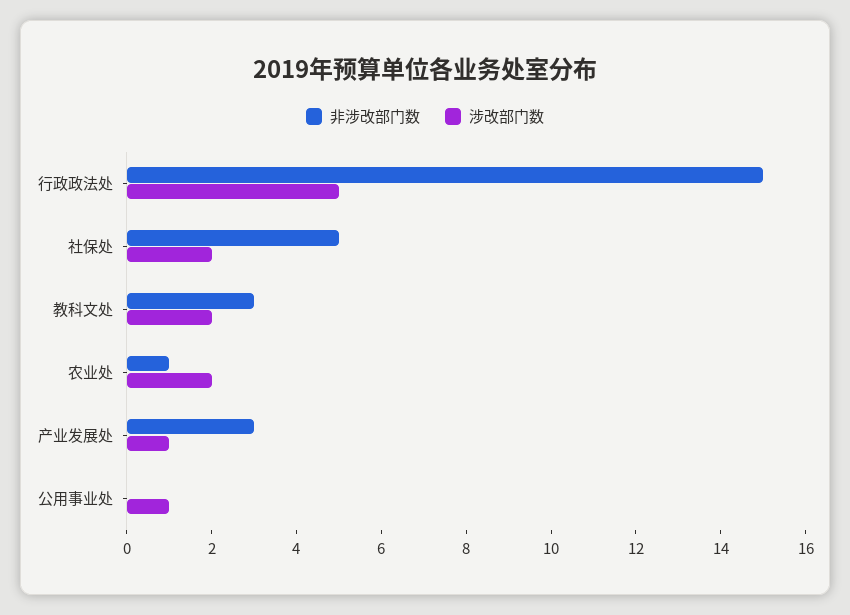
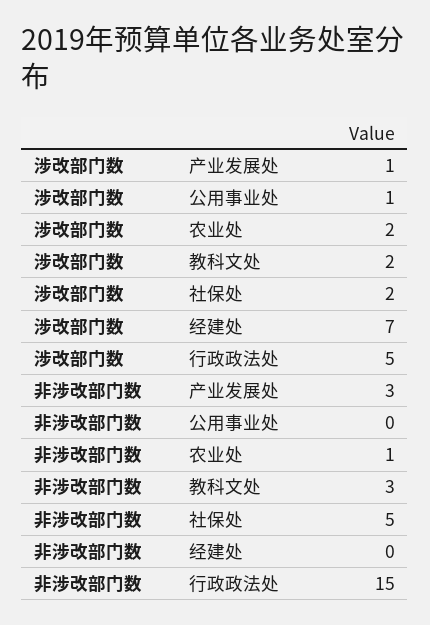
涉改部门数, 经建处: none -> 7
非涉改部门数, 经建处: none -> 0

